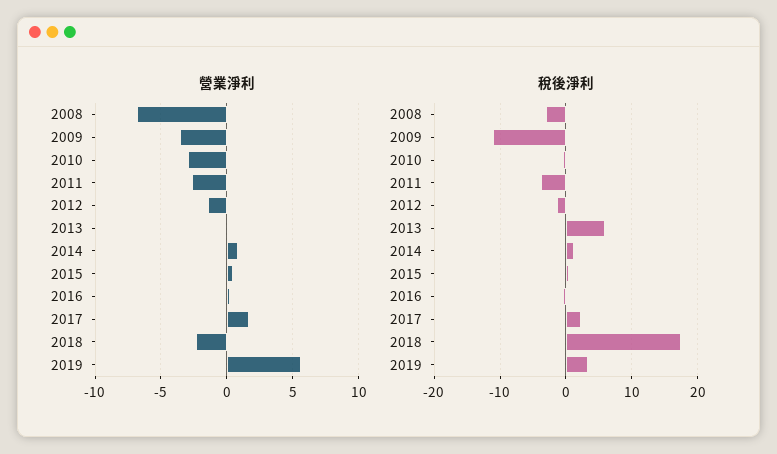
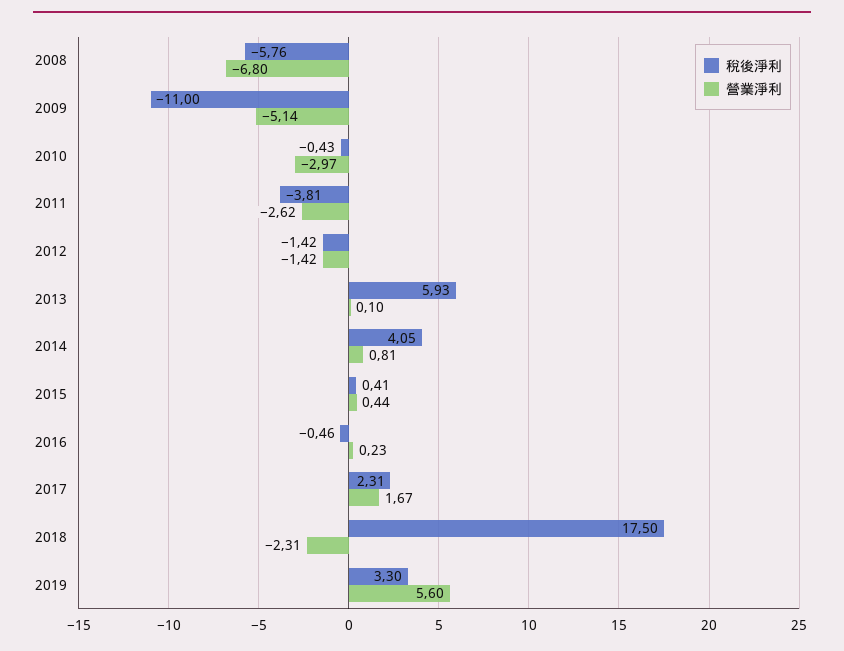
營業淨利, 2009: -3.5 -> -5.14
稅後淨利, 2008: -3 -> -5.76
稅後淨利, 2014: 1 -> 4.05

